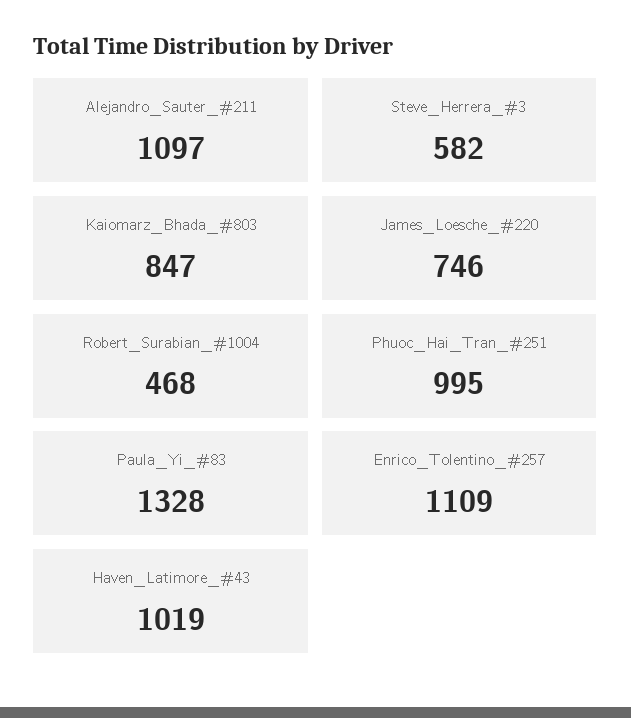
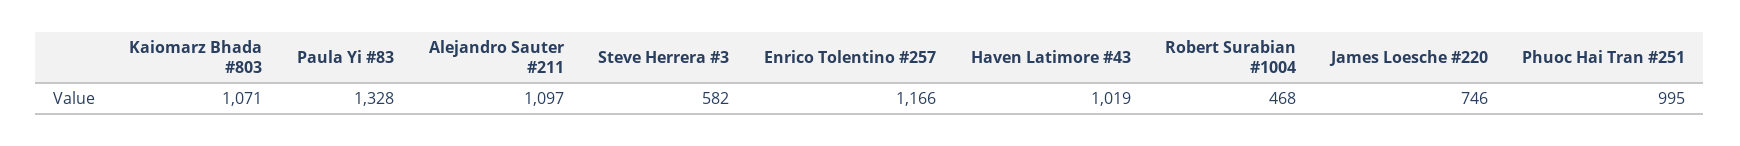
Kaiomarz_Bhada_#803: 847 -> 1071
Enrico_Tolentino_#257: 1109 -> 1166

